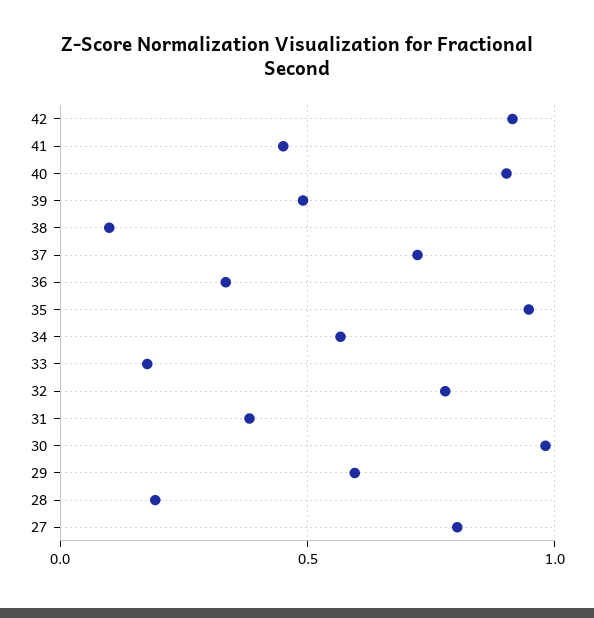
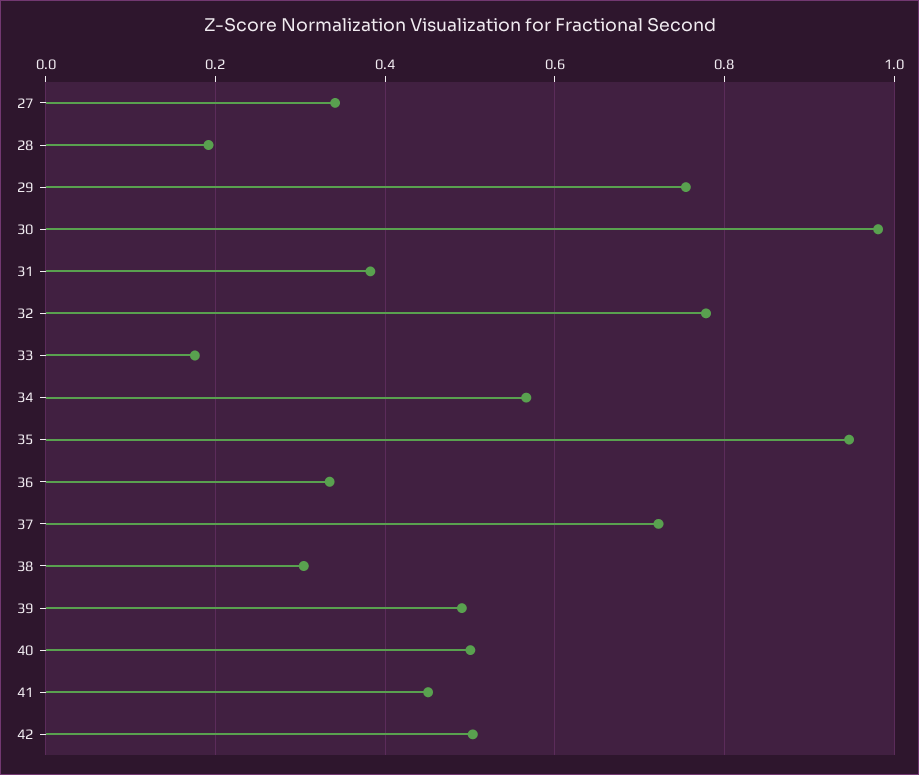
42: 0.9 -> 0.5
40: 0.9 -> 0.5
38: 0.1 -> 0.3
29: 0.6 -> 0.76
27: 0.8 -> 0.34

